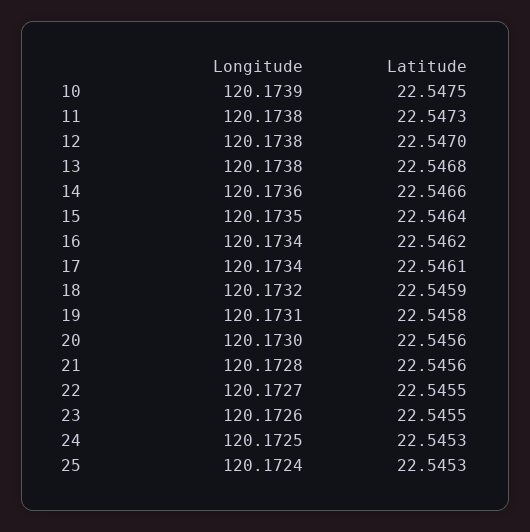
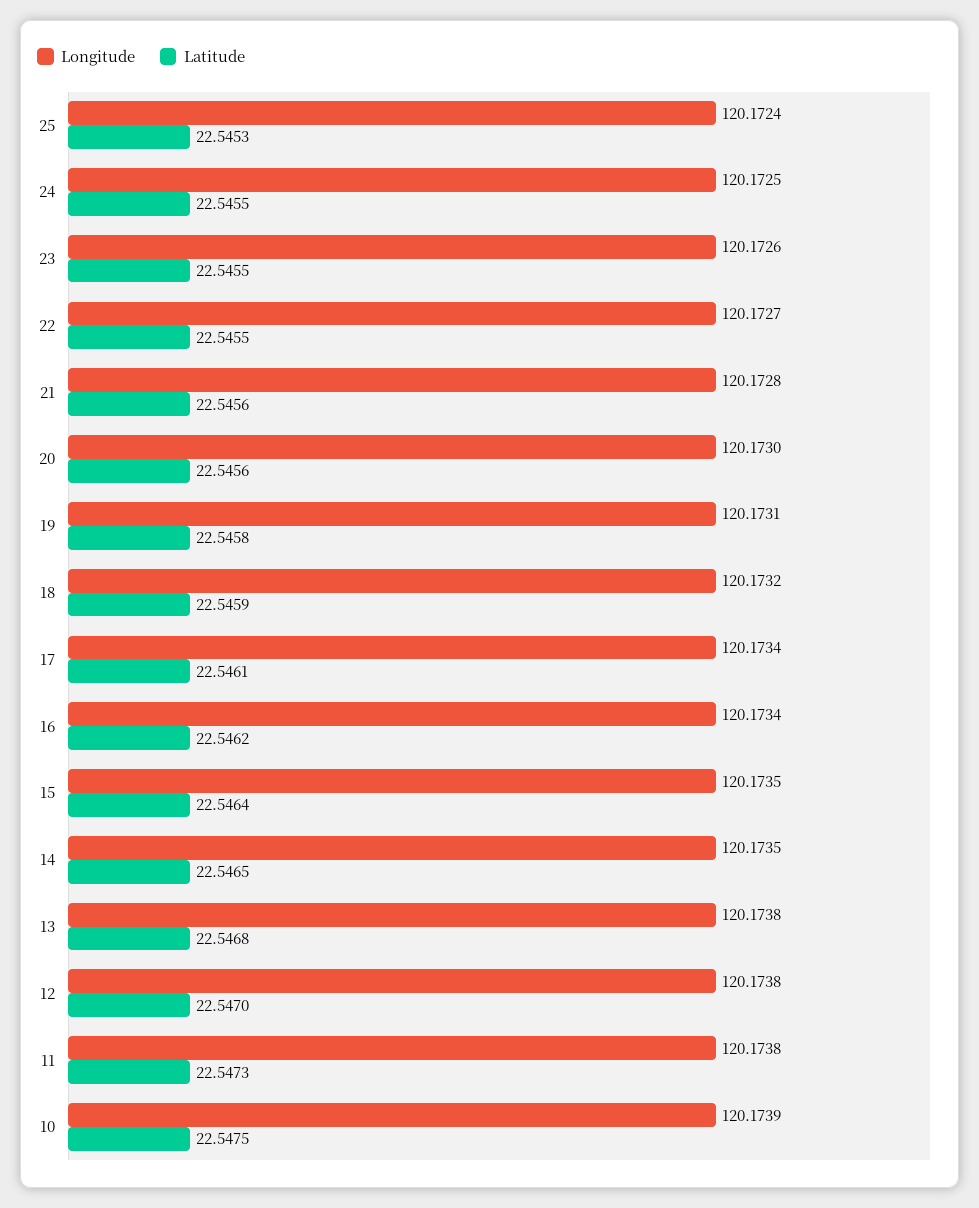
Longitude, 14: 120.1736 -> 120.1735
Latitude, 14: 22.5466 -> 22.5465
Latitude, 24: 22.5453 -> 22.5455

